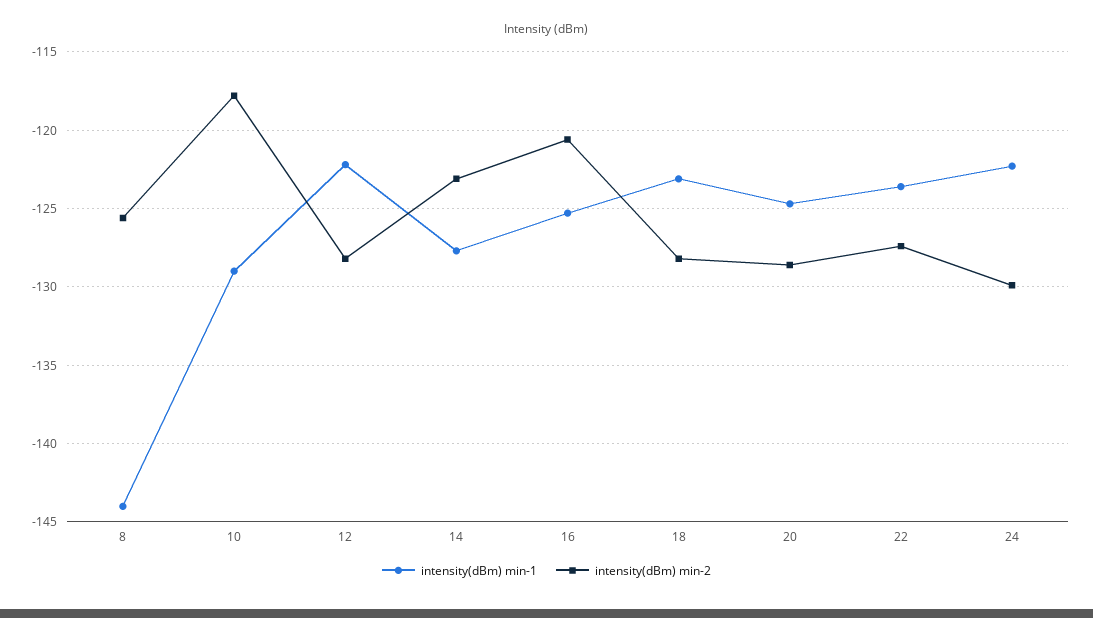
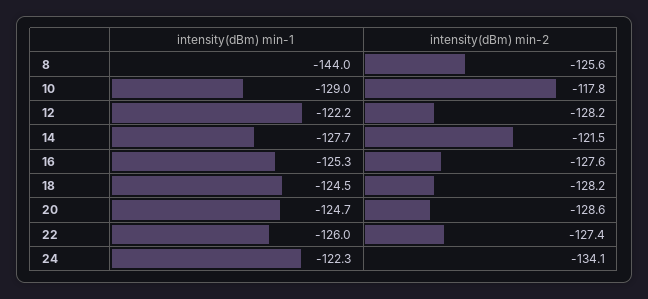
intensity(dBm) min-2, 14: -123 -> -121.5
intensity(dBm) min-2, 16: -120.5 -> -127.6
intensity(dBm) min-1, 18: -123 -> -124.5
intensity(dBm) min-1, 22: -123.5 -> -126
intensity(dBm) min-2, 24: -130 -> -134.1

